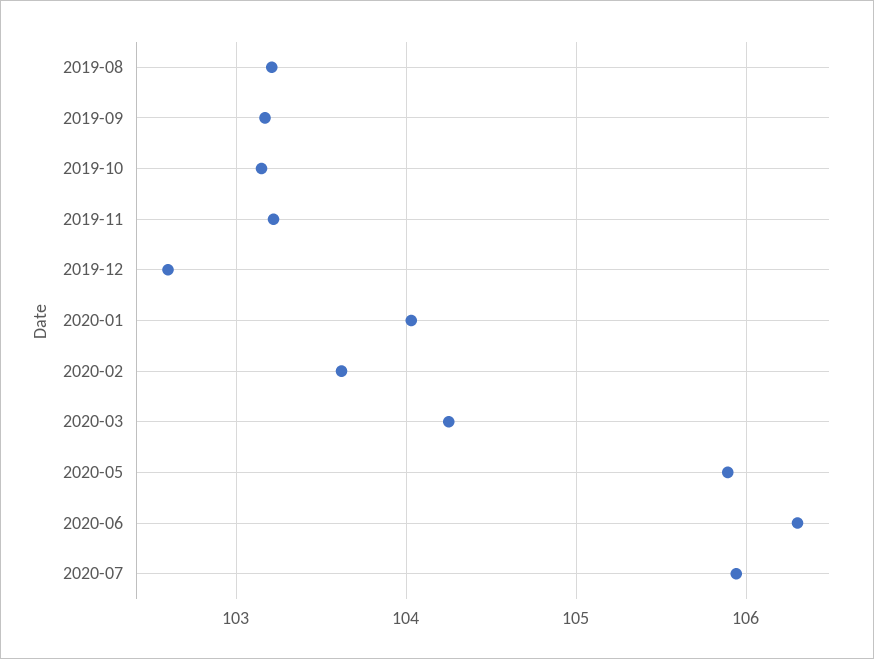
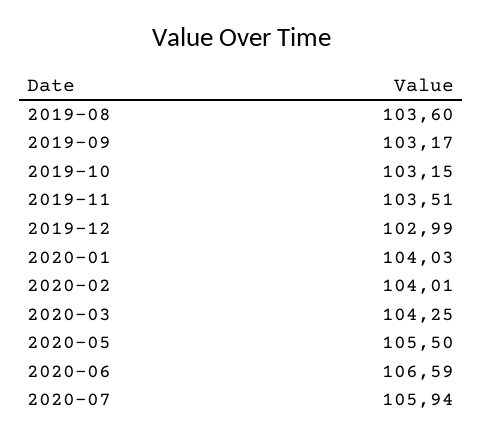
2019-08: 103.2 -> 103.6
2019-11: 103.2 -> 103.51
2019-12: 102.6 -> 102.99
2020-02: 103.6 -> 104.01
2020-05: 105.9 -> 105.5
2020-06: 106.3 -> 106.59

